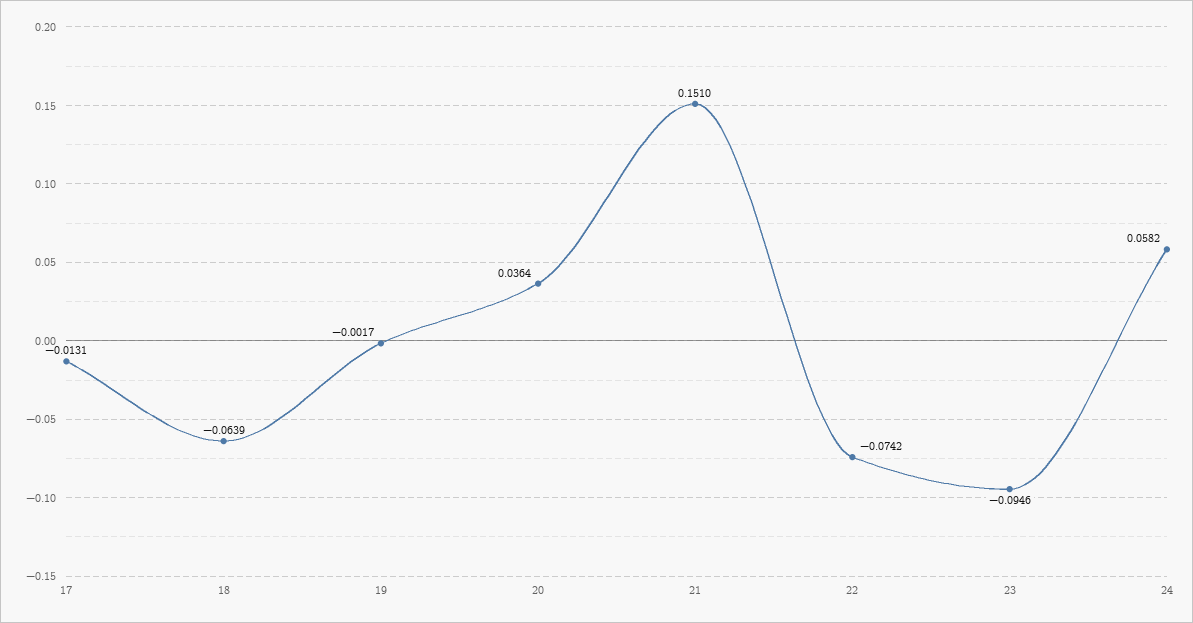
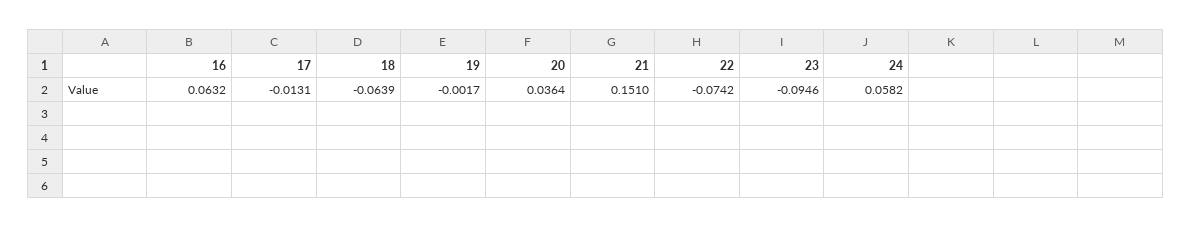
16: none -> 0.0632

